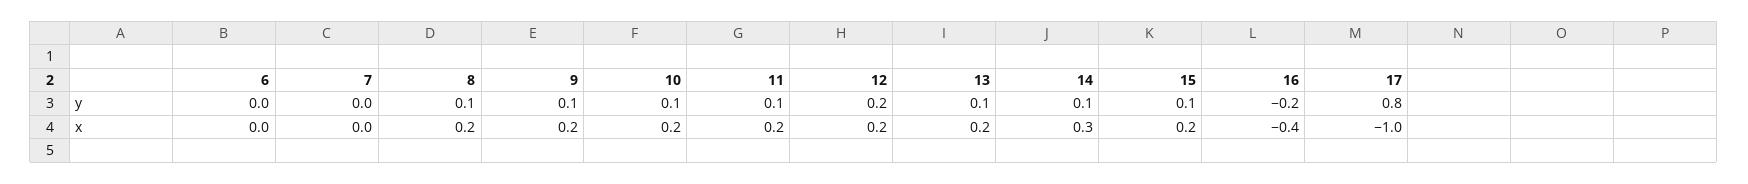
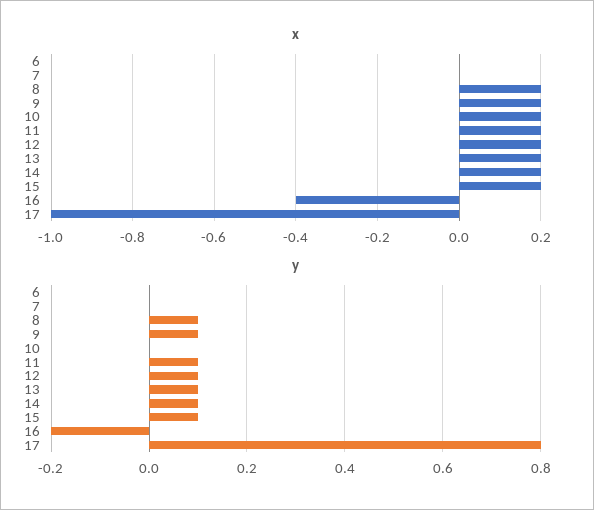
y, 10: 0.1 -> 0
y, 12: 0.2 -> 0.1
x, 14: 0.3 -> 0.2

